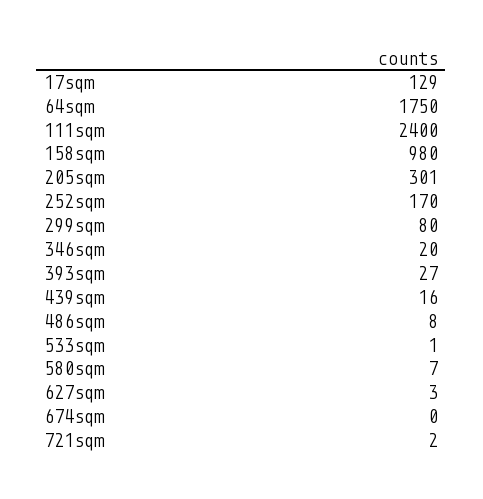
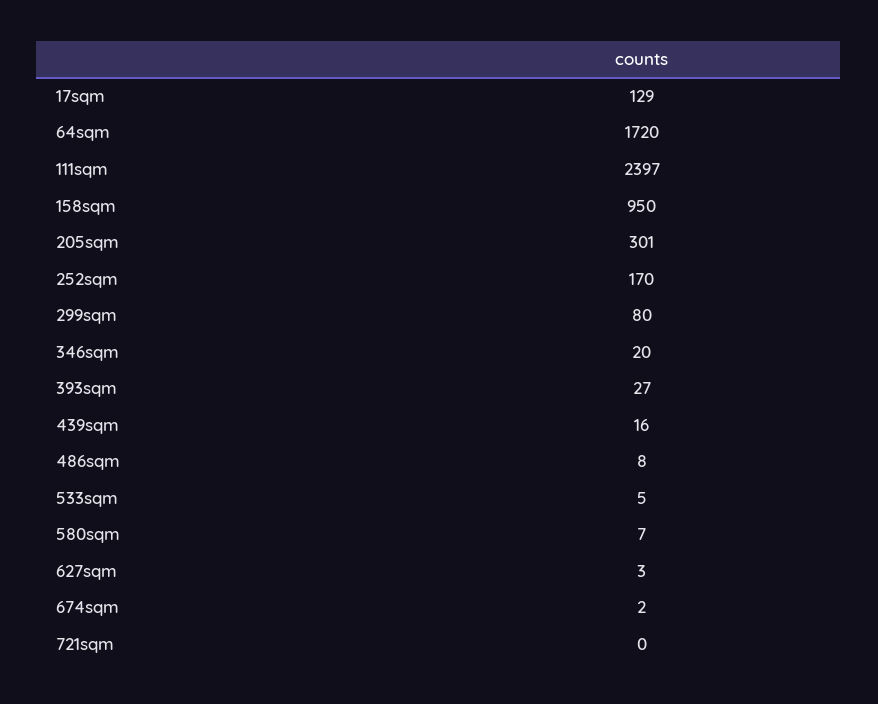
64sqm: 1750 -> 1720
111sqm: 2400 -> 2397
158sqm: 980 -> 950
533sqm: 1 -> 5
674sqm: 0 -> 2
721sqm: 2 -> 0

